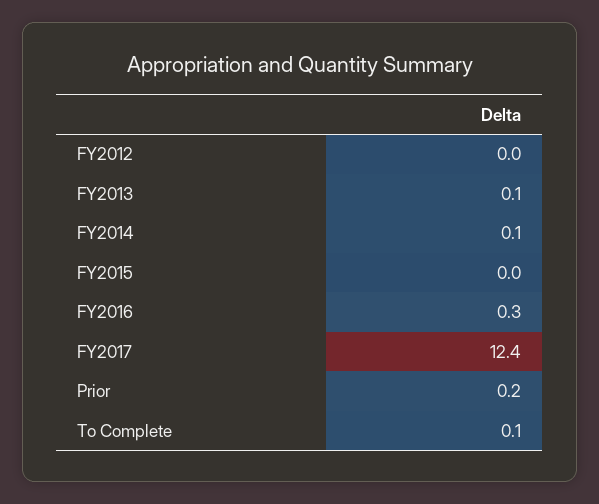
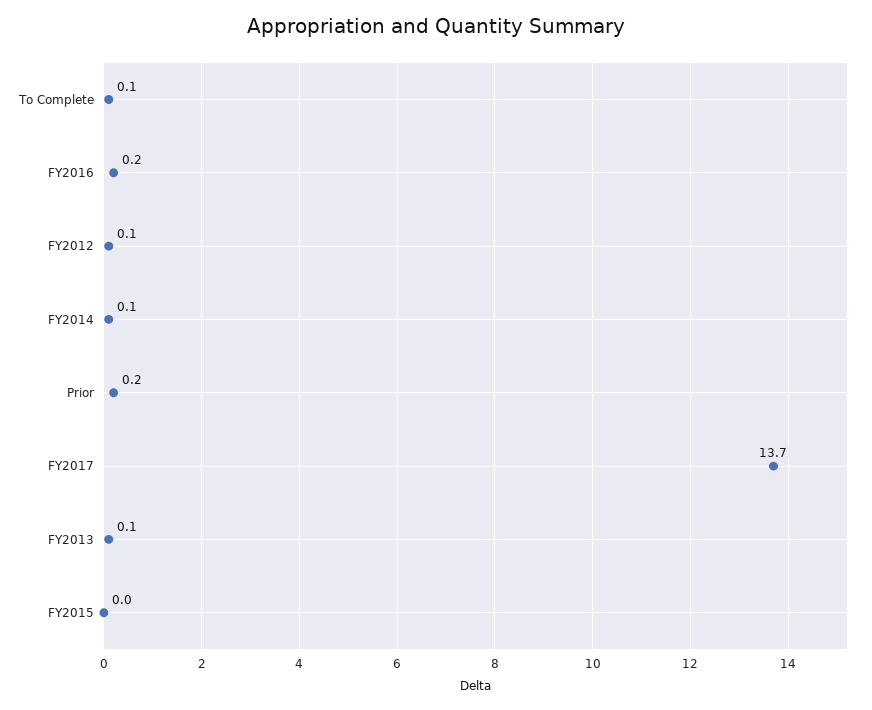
FY2012: 0 -> 0.1
FY2016: 0.3 -> 0.2
FY2017: 12.4 -> 13.7

